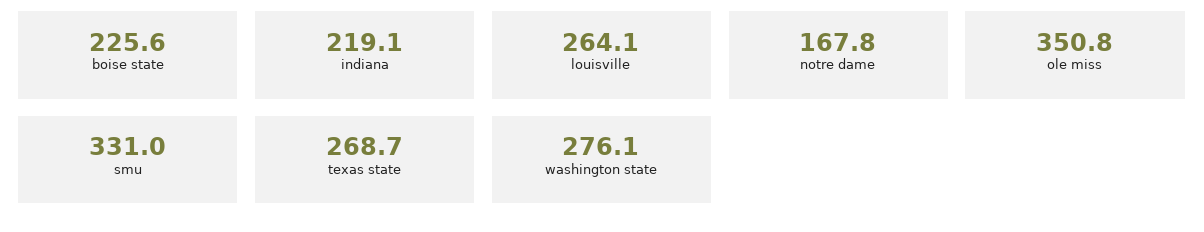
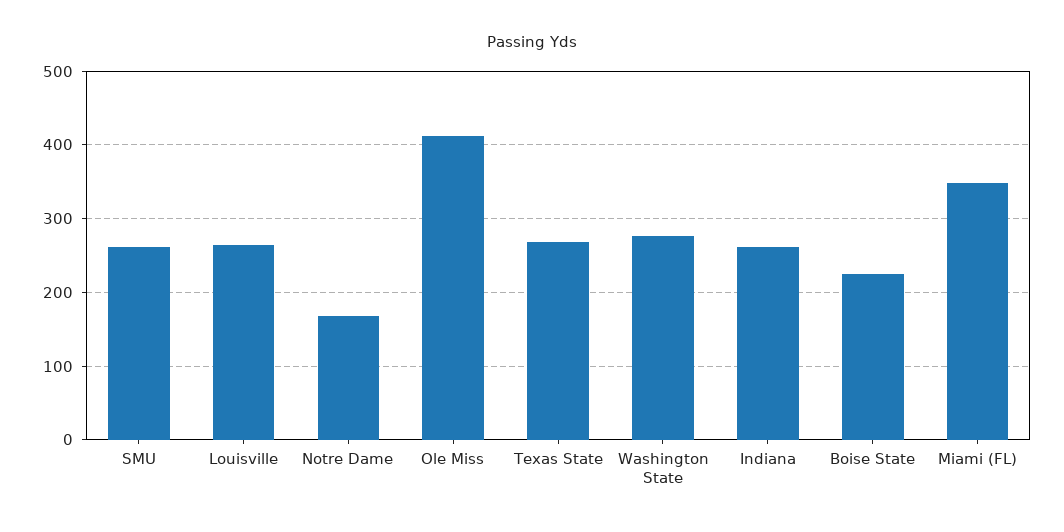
indiana: 219.1 -> 260
ole miss: 350.8 -> 410
smu: 331 -> 260
Miami (FL): none -> 350

